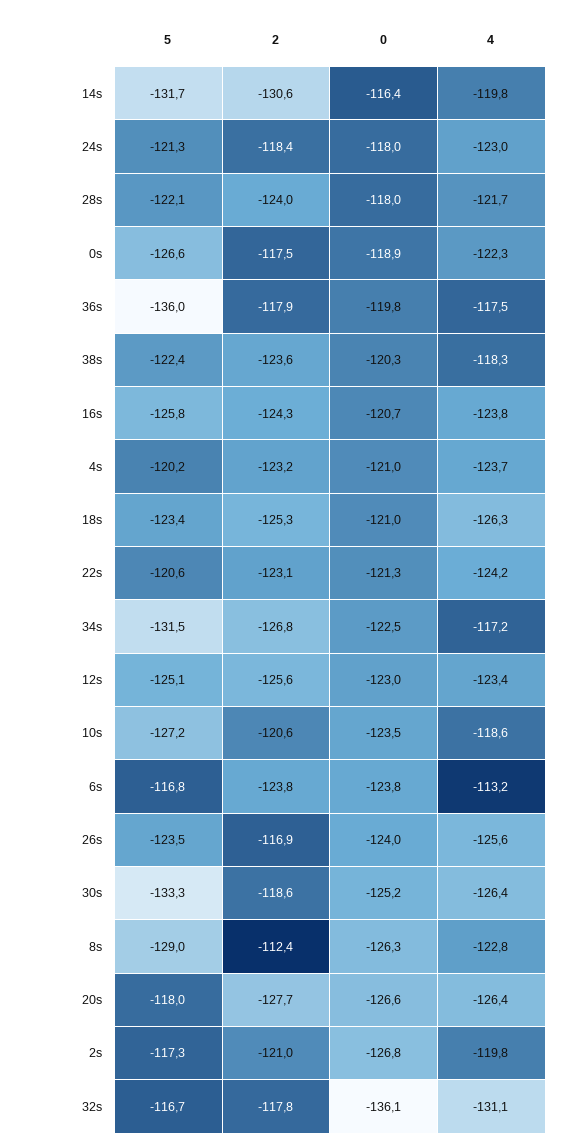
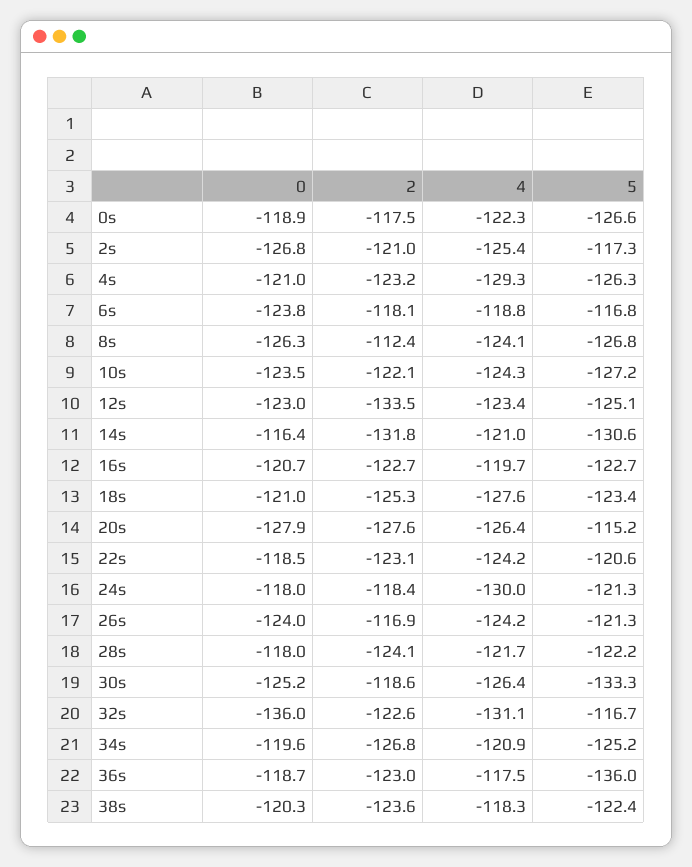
5, 14s: -131.7 -> -130.6
2, 14s: -130.6 -> -131.8
4, 14s: -119.8 -> -121
4, 24s: -123 -> -130
5, 28s: -122.1 -> -122.2
2, 28s: -124 -> -124.1
2, 36s: -117.9 -> -123
0, 36s: -119.8 -> -118.7
5, 16s: -125.8 -> -122.7
2, 16s: -124.3 -> -122.7
4, 16s: -123.8 -> -119.7
5, 4s: -120.2 -> -126.3
4, 4s: -123.7 -> -129.3
4, 18s: -126.3 -> -127.6
0, 22s: -121.3 -> -118.5
5, 34s: -131.5 -> -125.2
0, 34s: -122.5 -> -119.6
4, 34s: -117.2 -> -120.9
2, 12s: -125.6 -> -133.5
2, 10s: -120.6 -> -122.1
4, 10s: -118.6 -> -124.3
2, 6s: -123.8 -> -118.1
4, 6s: -113.2 -> -118.8
5, 26s: -123.5 -> -121.3
4, 26s: -125.6 -> -124.2
5, 8s: -129 -> -126.8
4, 8s: -122.8 -> -124.1
5, 20s: -118 -> -115.2
2, 20s: -127.7 -> -127.6
0, 20s: -126.6 -> -127.9
4, 2s: -119.8 -> -125.4
2, 32s: -117.8 -> -122.6
0, 32s: -136.1 -> -136

